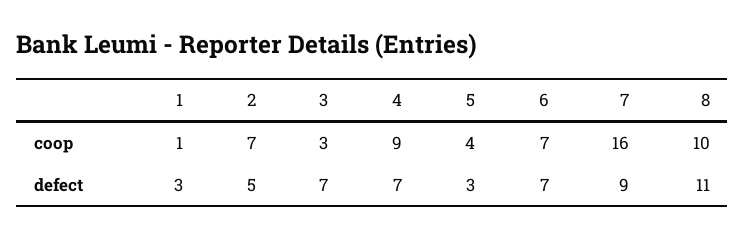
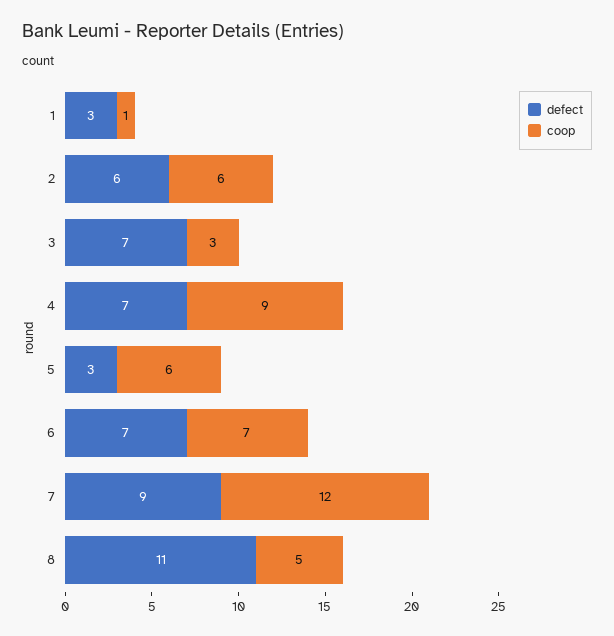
coop, 2: 7 -> 6
coop, 5: 4 -> 6
coop, 7: 16 -> 12
coop, 8: 10 -> 5
defect, 2: 5 -> 6

